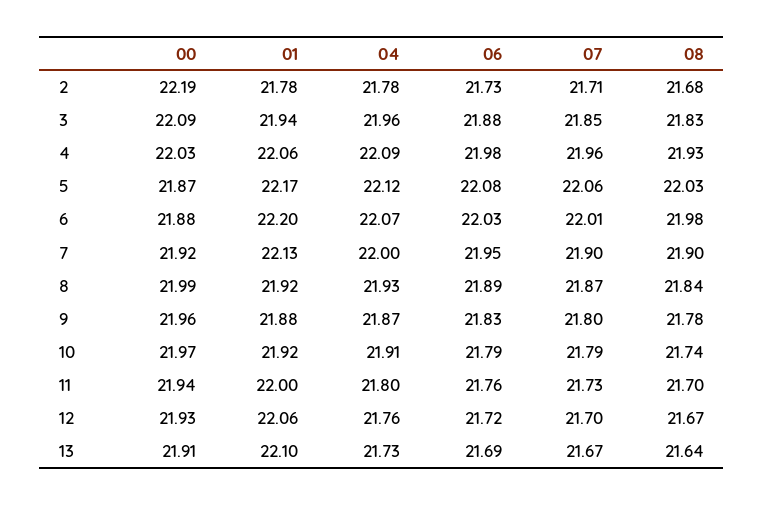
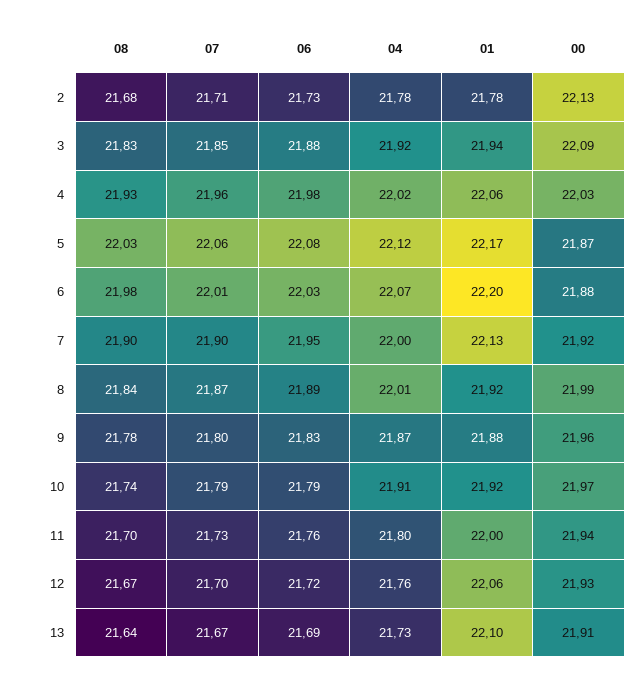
00, 2: 22.19 -> 22.13
04, 3: 21.96 -> 21.92
04, 4: 22.09 -> 22.02
04, 8: 21.93 -> 22.01

